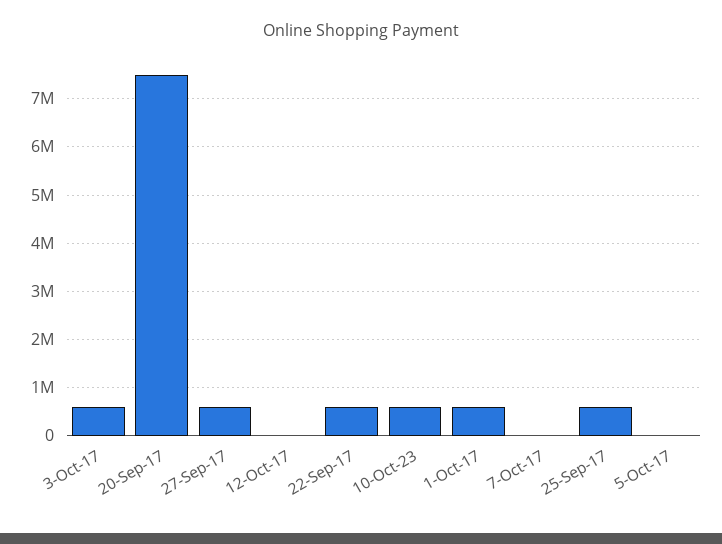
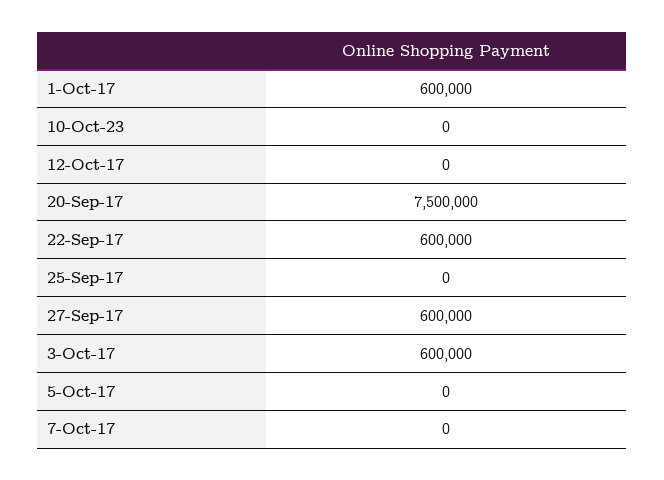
10-Oct-23: 600000 -> 0
25-Sep-17: 600000 -> 0

